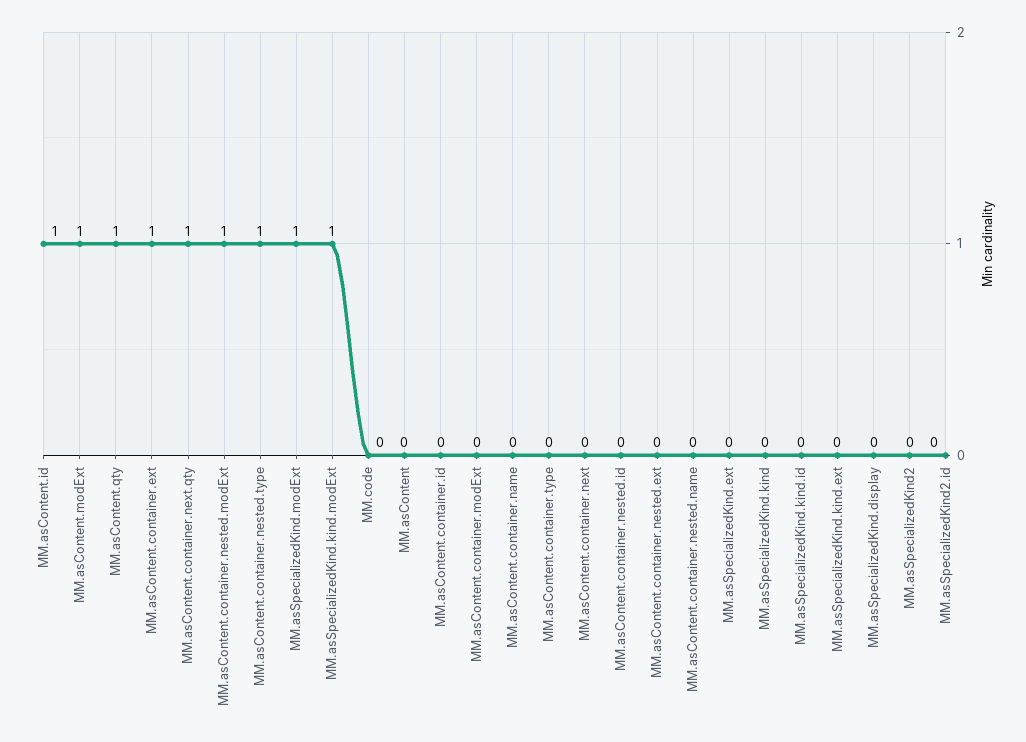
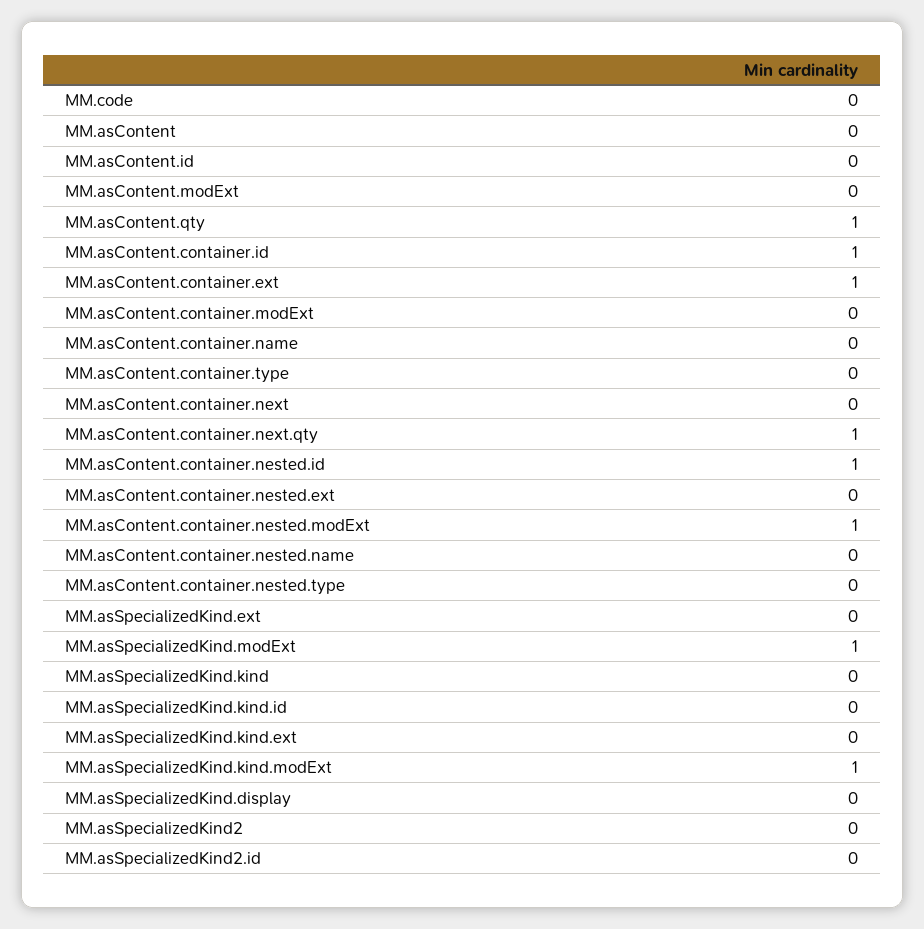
MM.asContent.id: 1 -> 0
MM.asContent.modExt: 1 -> 0
MM.asContent.container.nested.type: 1 -> 0
MM.asContent.container.id: 0 -> 1
MM.asContent.container.nested.id: 0 -> 1

